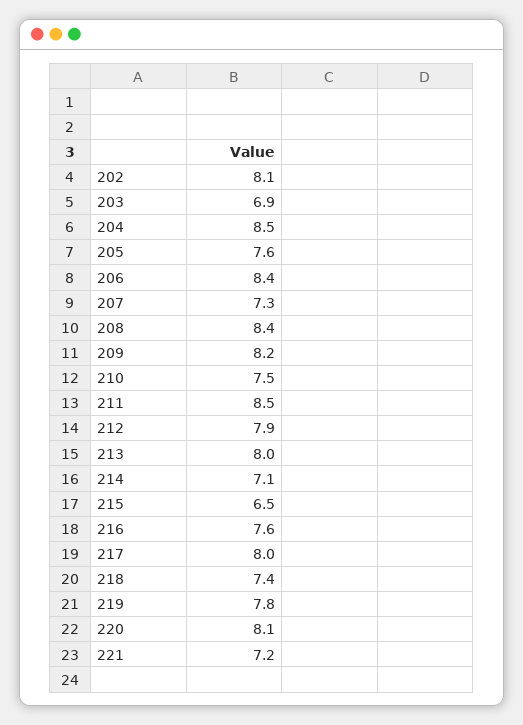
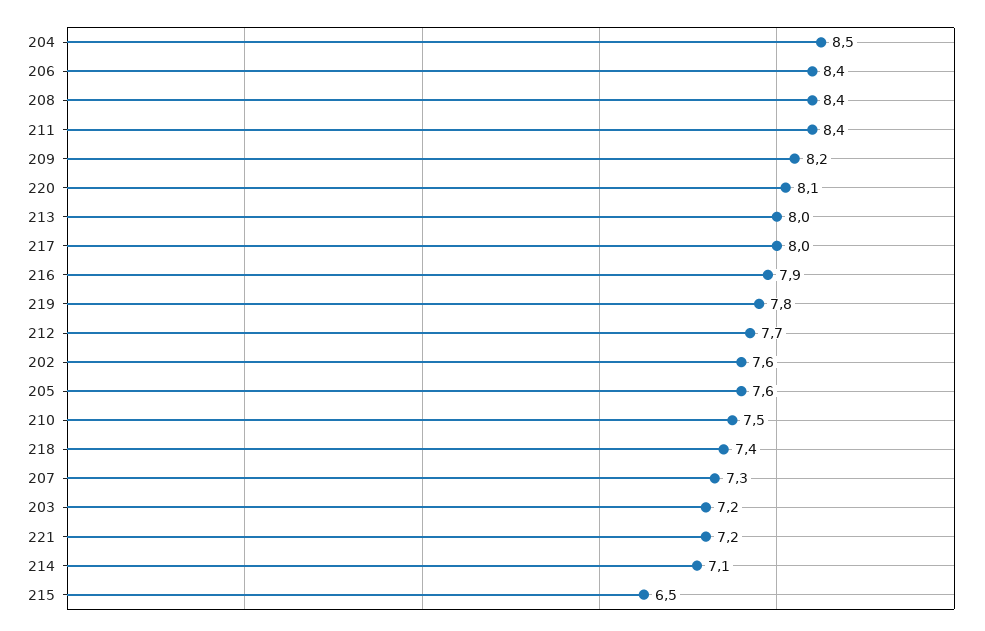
202: 8.1 -> 7.6
203: 6.9 -> 7.2
211: 8.5 -> 8.4
212: 7.9 -> 7.7
216: 7.6 -> 7.9

